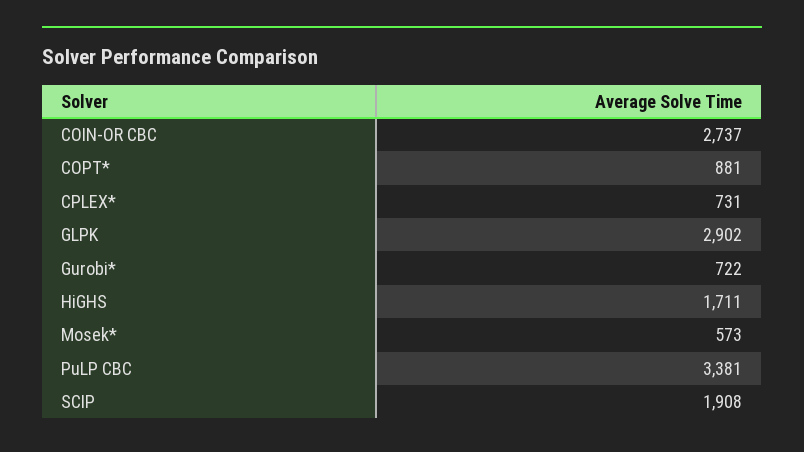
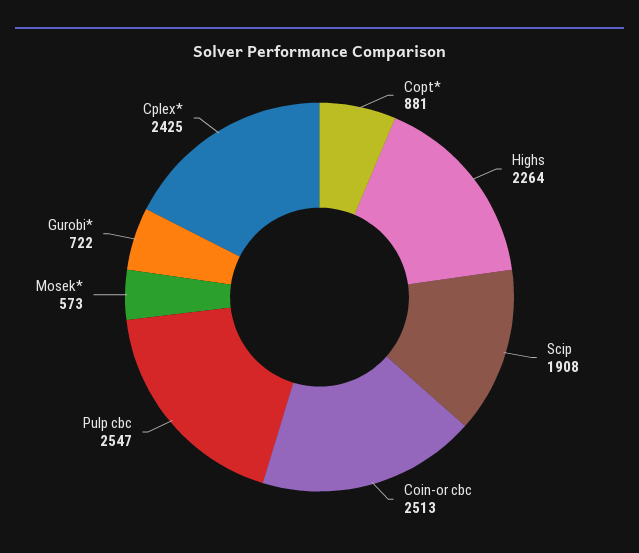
COIN-OR CBC: 2737 -> 2513
CPLEX*: 731 -> 2425
GLPK: 2902 -> none
HiGHS: 1711 -> 2264
PuLP CBC: 3381 -> 2547

